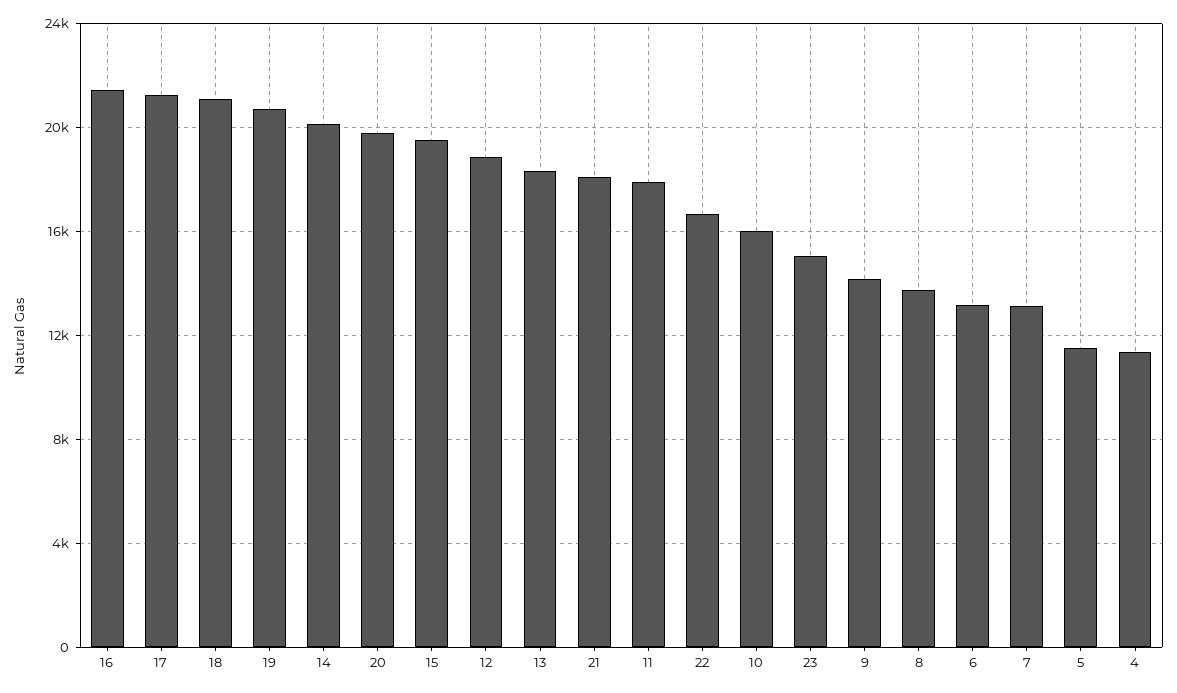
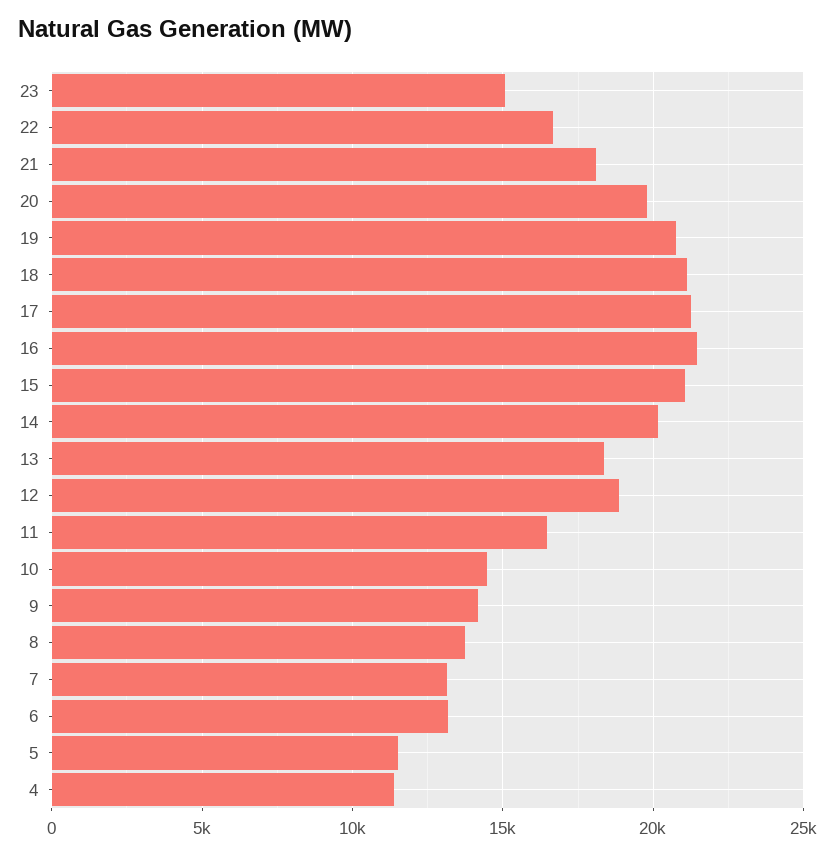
15: 19500 -> 21000
11: 18000 -> 16500
10: 16000 -> 14500

